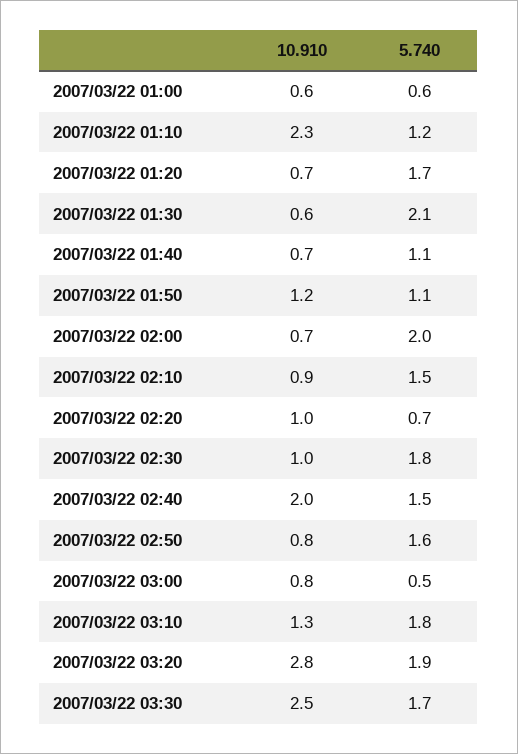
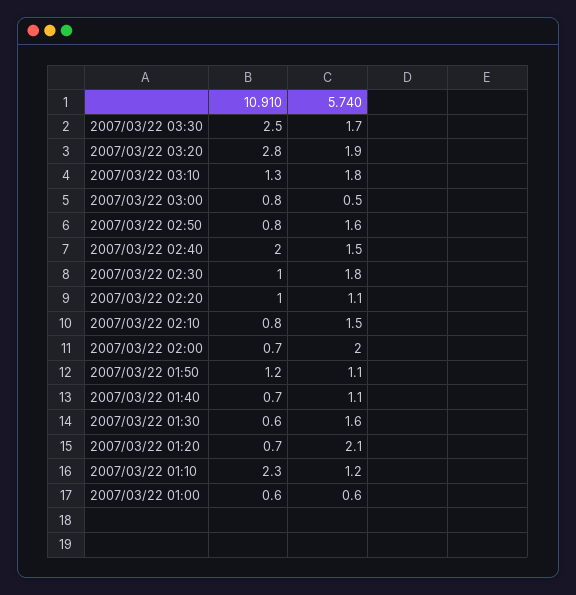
5.740, 2007/03/22 01:20: 1.7 -> 2.1
5.740, 2007/03/22 01:30: 2.1 -> 1.6
10.910, 2007/03/22 02:10: 0.9 -> 0.8
5.740, 2007/03/22 02:20: 0.7 -> 1.1

